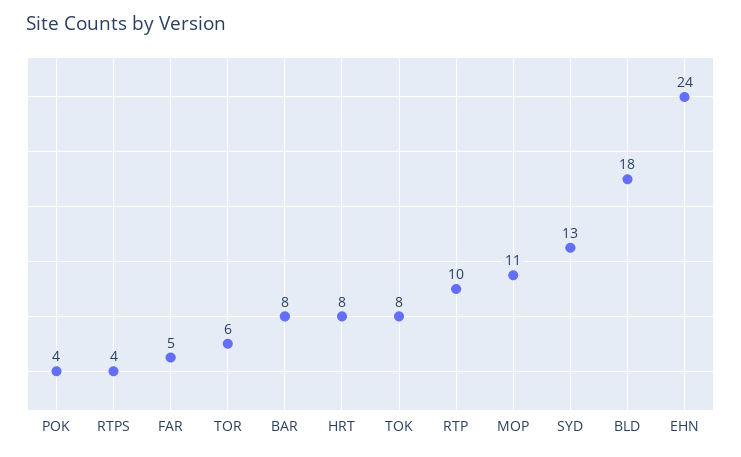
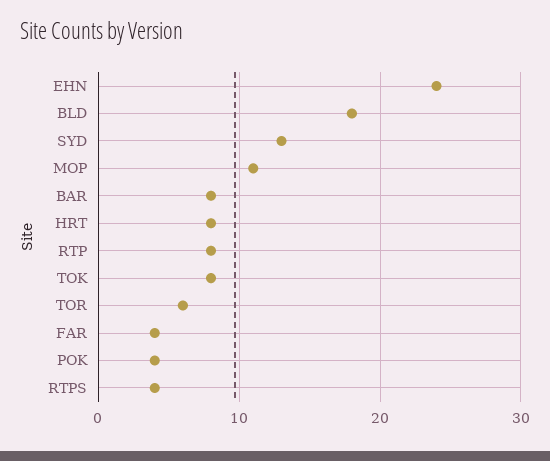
FAR: 5 -> 4
RTP: 10 -> 8

